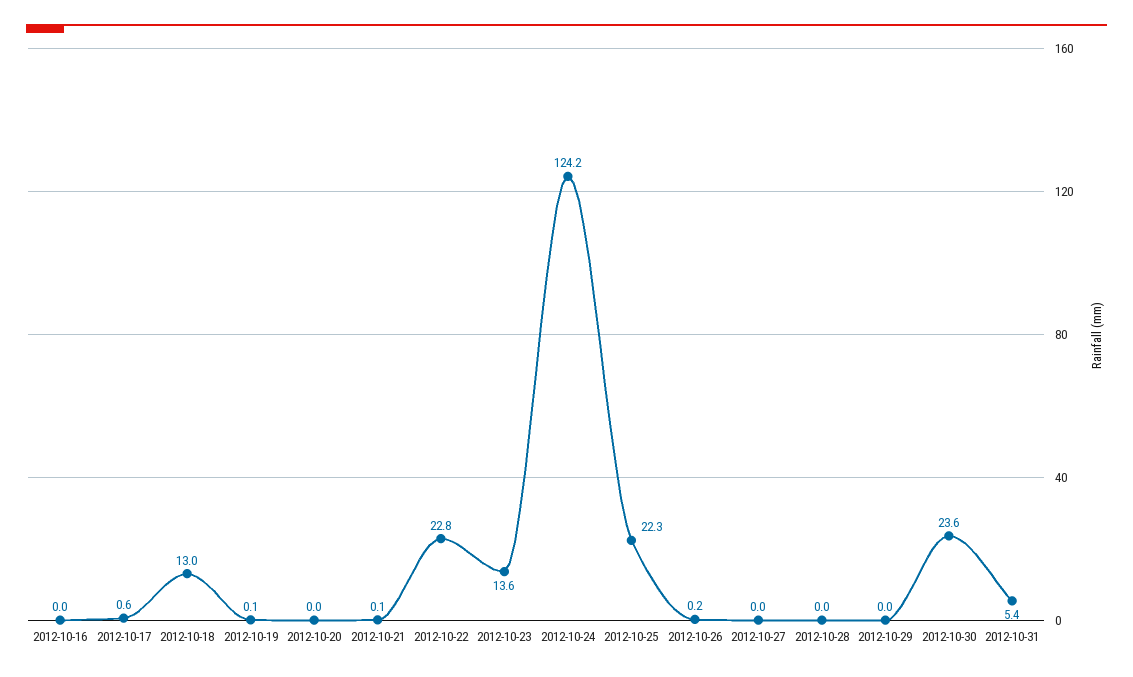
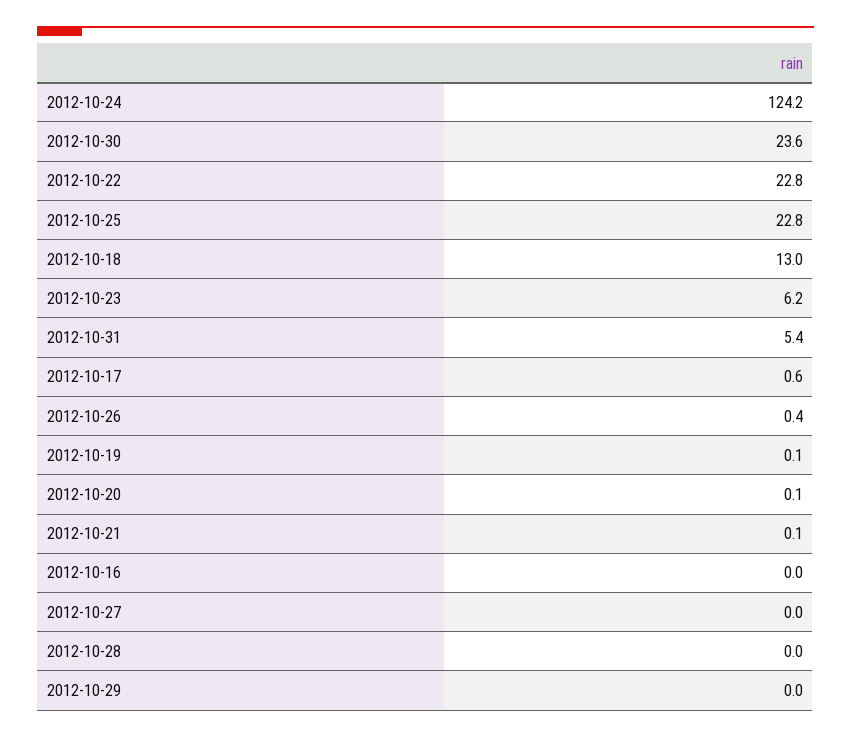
2012-10-20: 0 -> 0.1
2012-10-23: 13.6 -> 6.2
2012-10-25: 22.3 -> 22.8
2012-10-26: 0.2 -> 0.4

